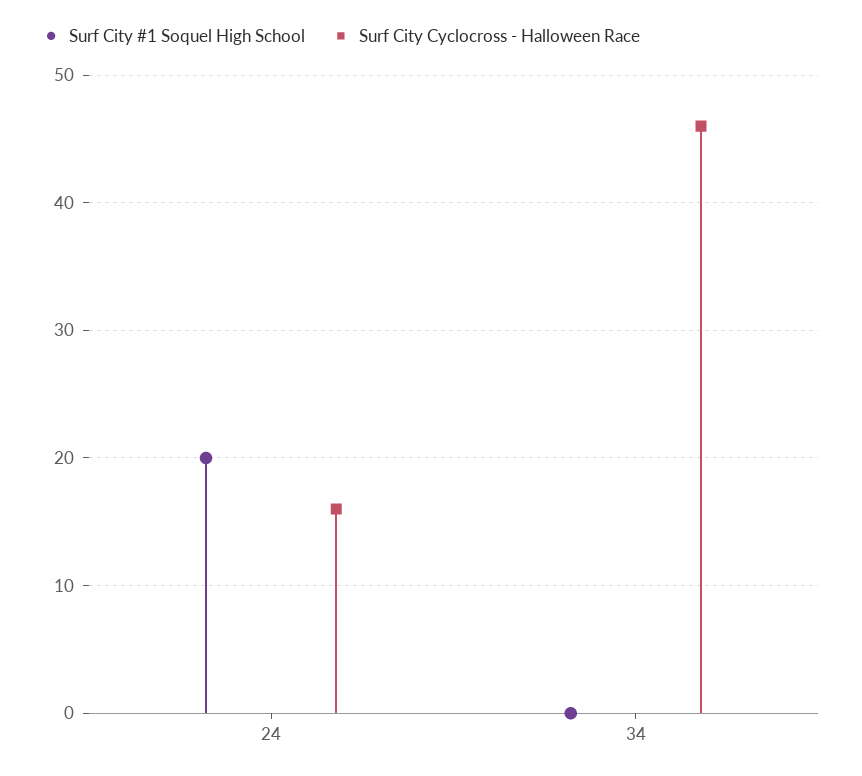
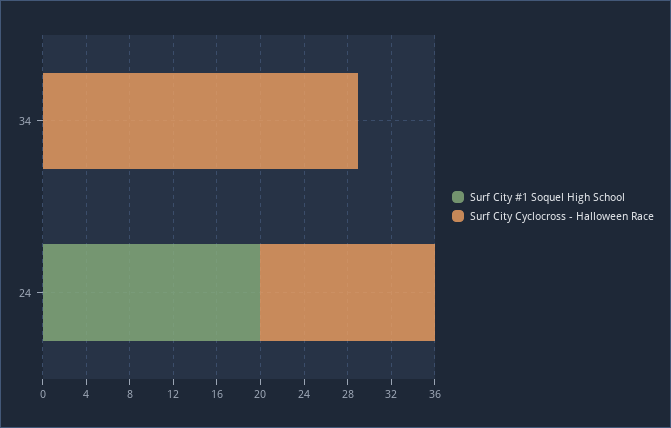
Surf City Cyclocross - Halloween Race, 34: 46 -> 29

